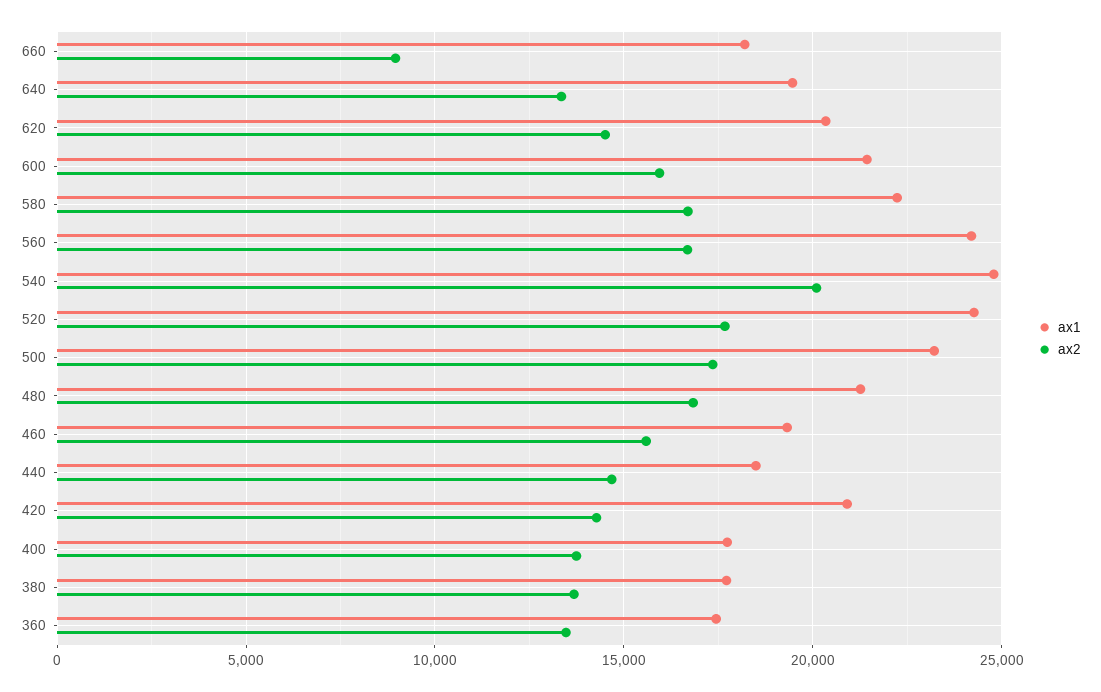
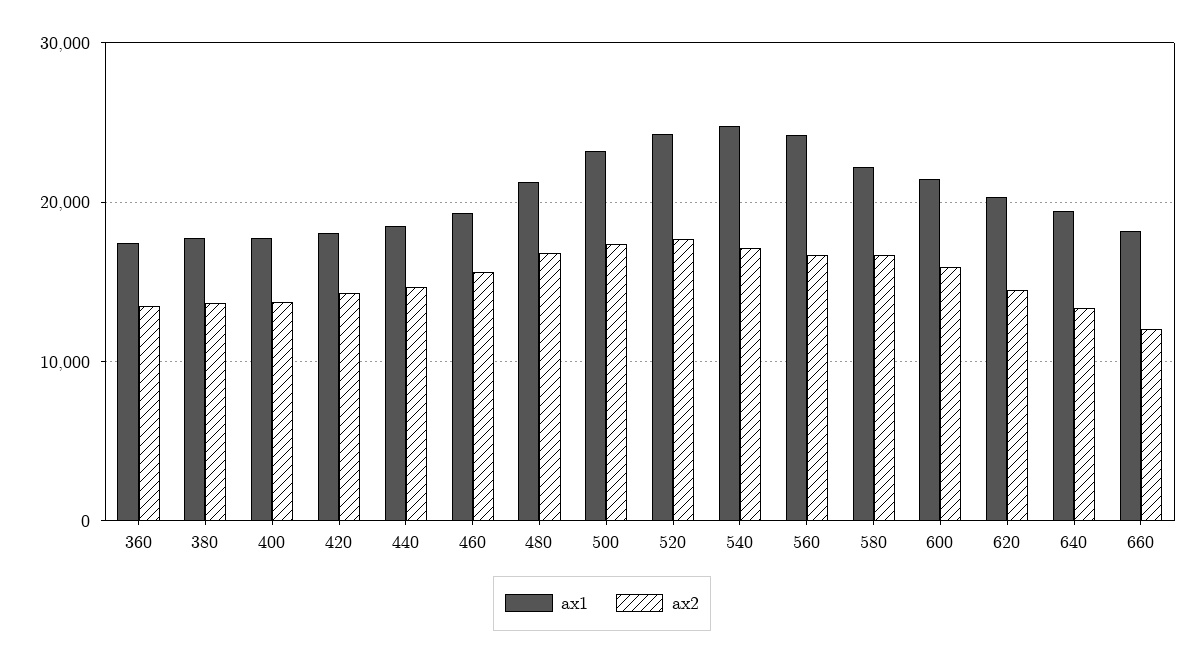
ax2, 660: 9000 -> 12000
ax2, 540: 20000 -> 17000
ax1, 420: 21000 -> 18000

